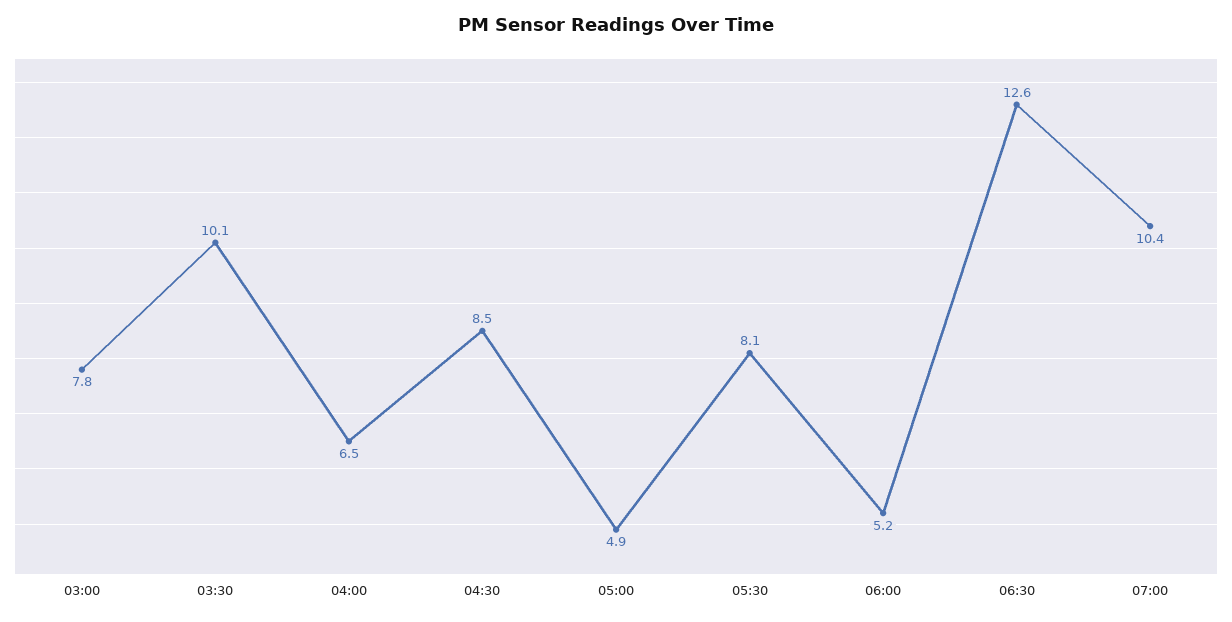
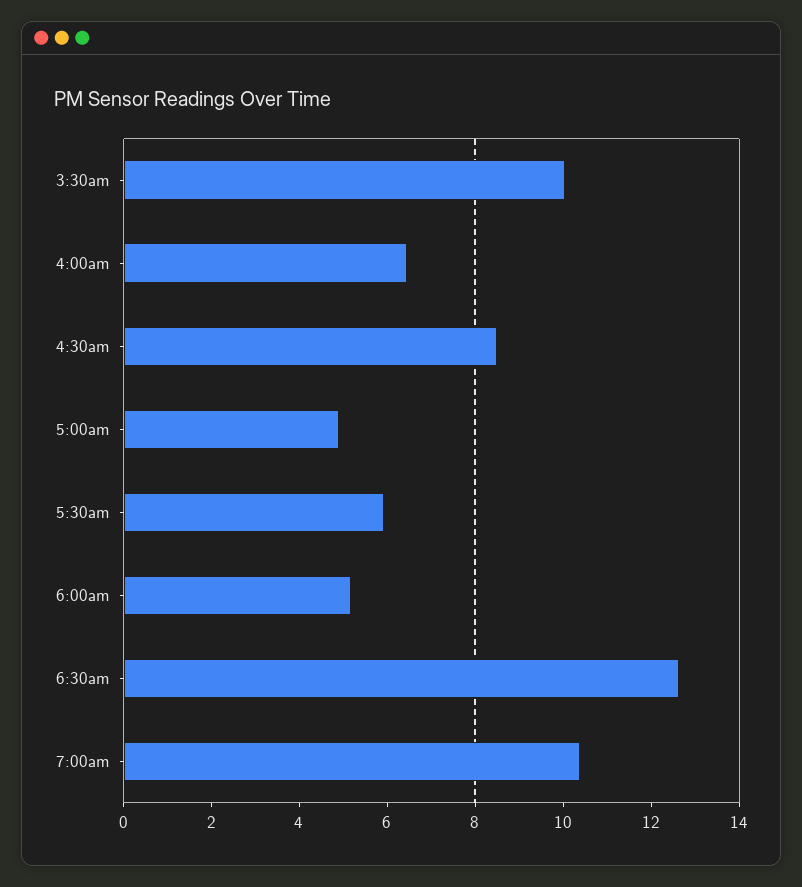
03:00: 7.8 -> none
05:30: 8.1 -> 6

